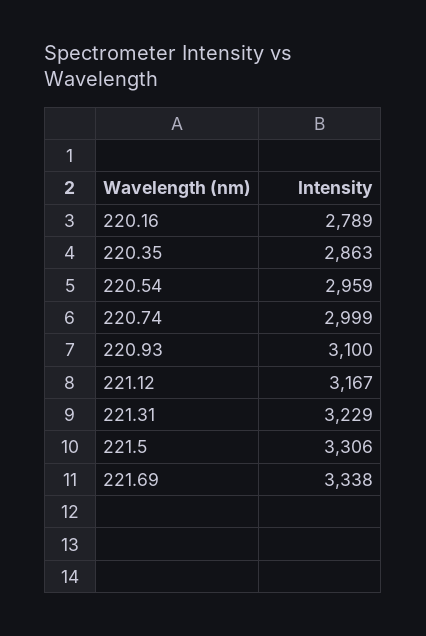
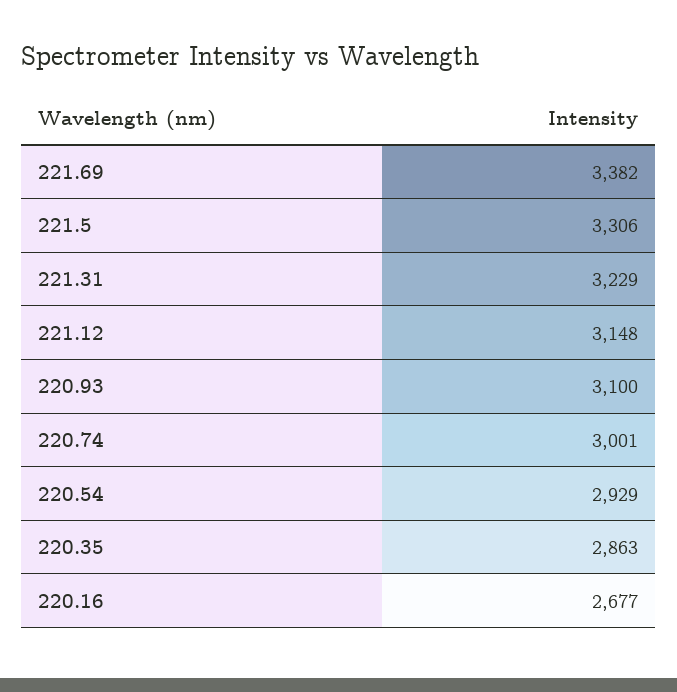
220.16: 2789 -> 2677
220.54: 2959 -> 2929
220.74: 2999 -> 3001
221.12: 3167 -> 3148
221.69: 3338 -> 3382

